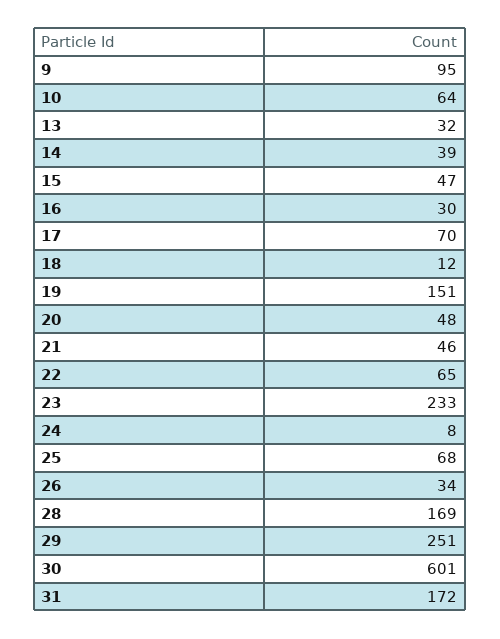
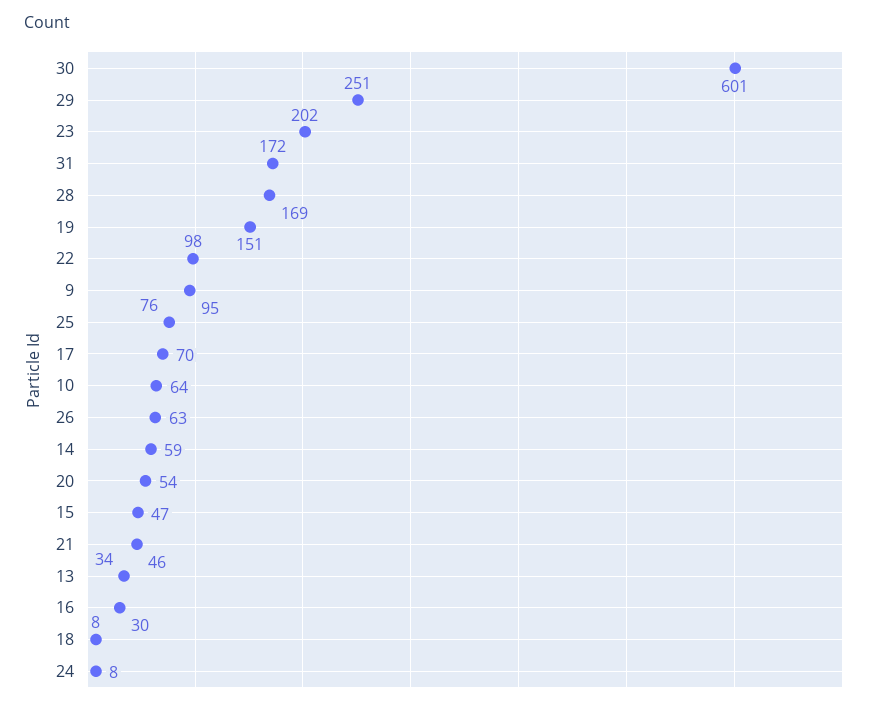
13: 32 -> 34
14: 39 -> 59
18: 12 -> 8
20: 48 -> 54
22: 65 -> 98
23: 233 -> 202
25: 68 -> 76
26: 34 -> 63

